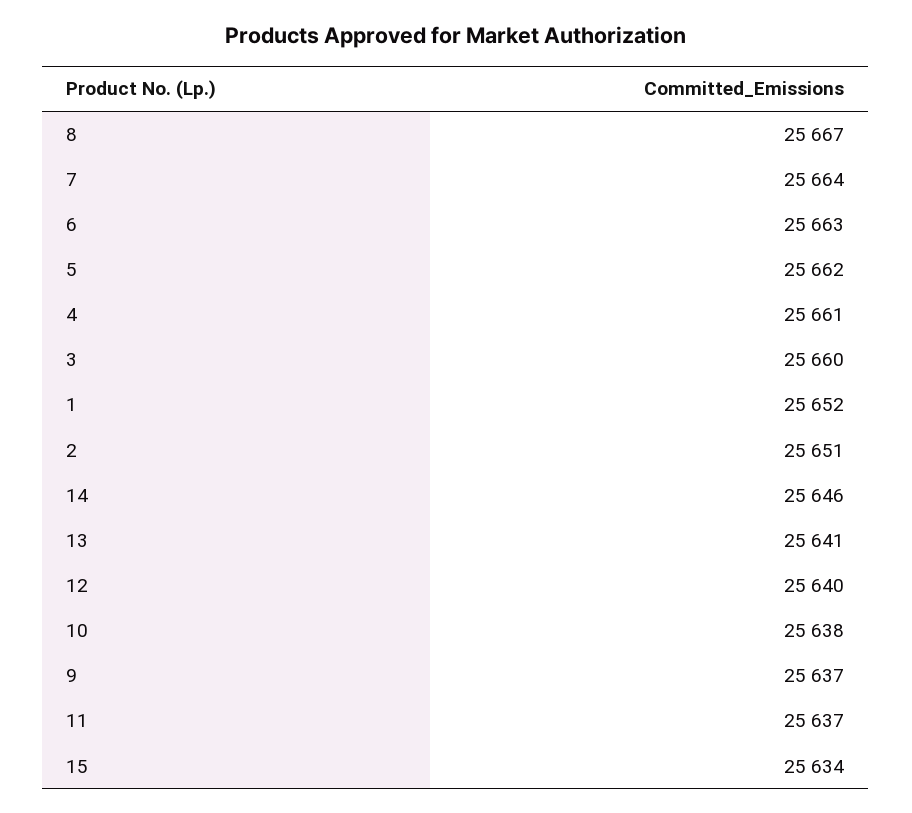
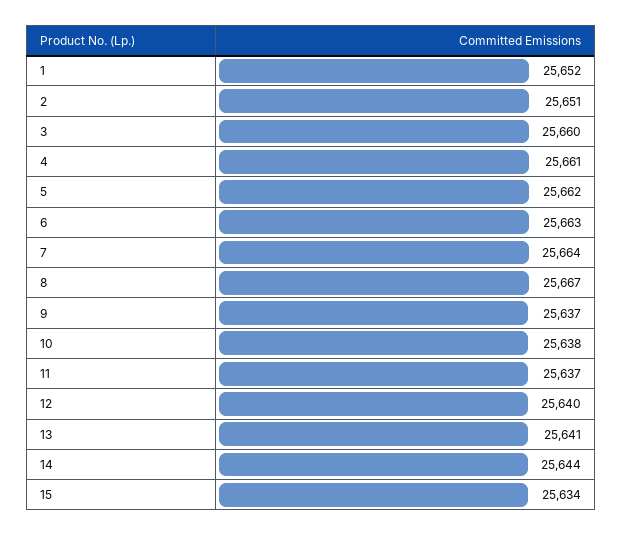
14: 25646 -> 25644

